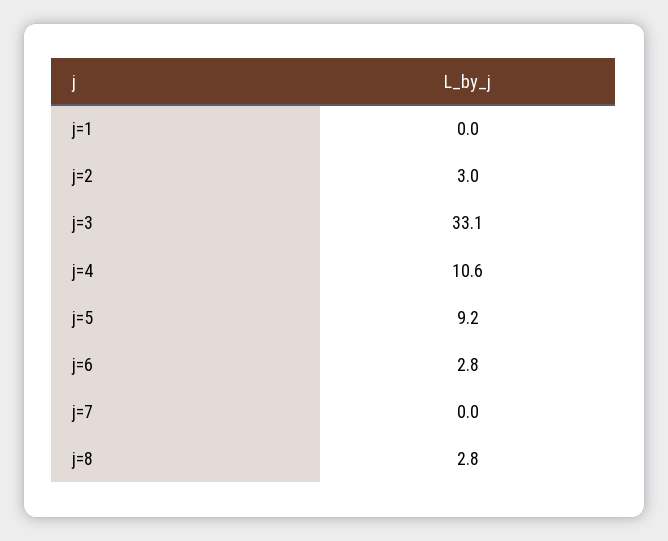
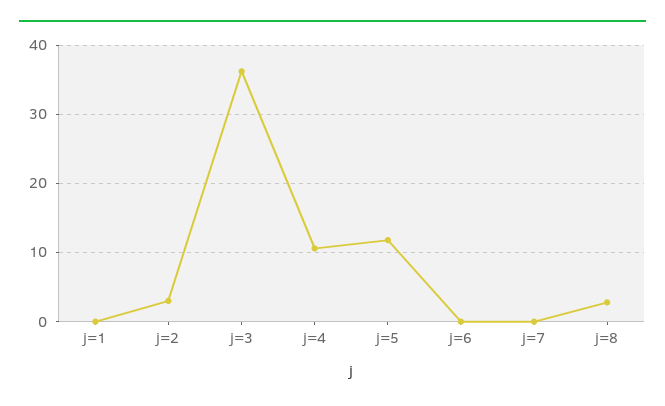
j=3: 33.1 -> 36
j=5: 9.2 -> 12
j=6: 2.8 -> 0

